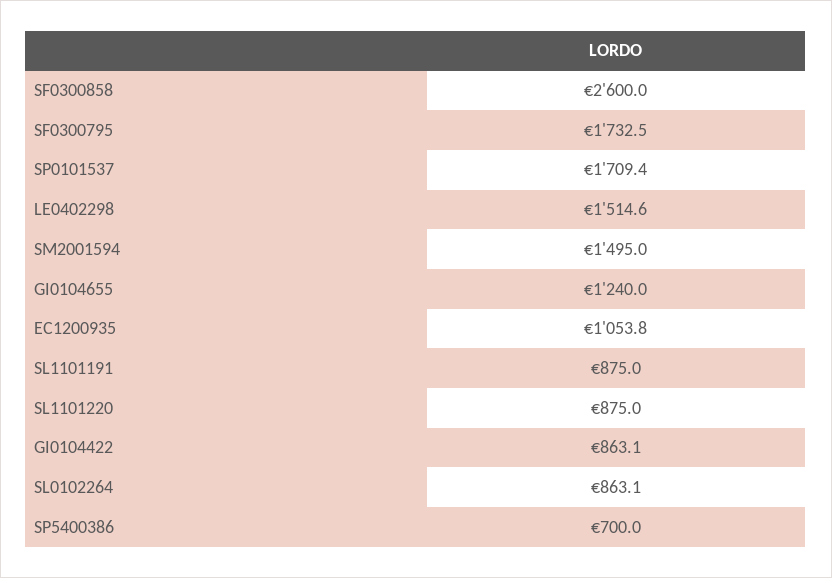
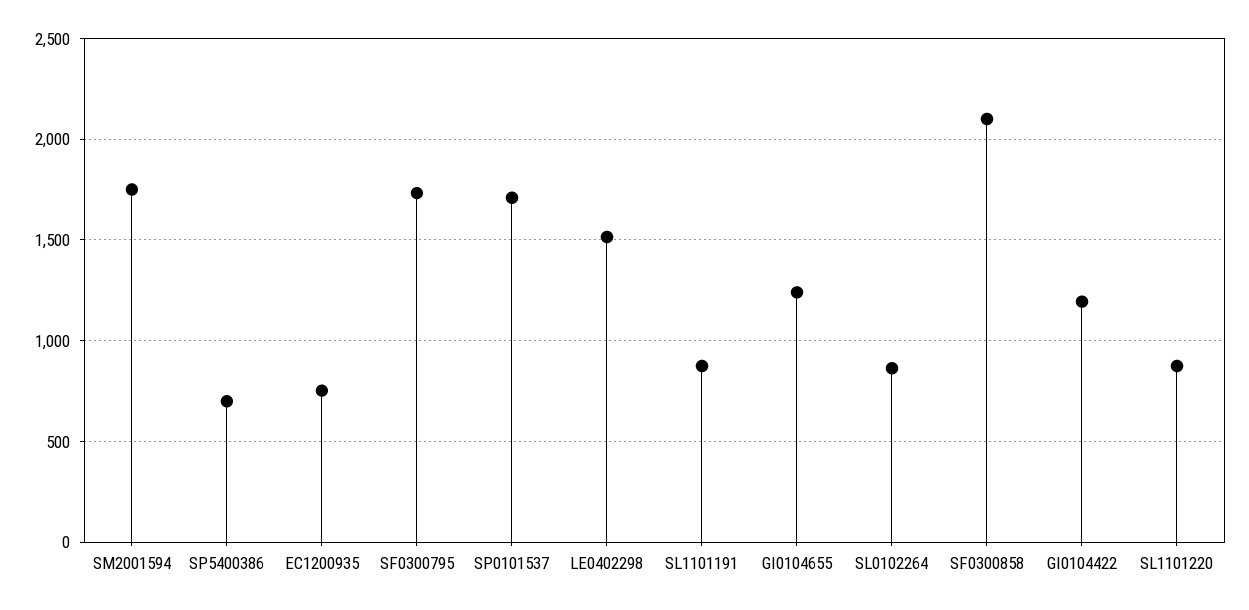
SF0300858: 2600 -> 2100
SM2001594: 1495 -> 1750
EC1200935: 1053.8 -> 750
GI0104422: 863.1 -> 1200

